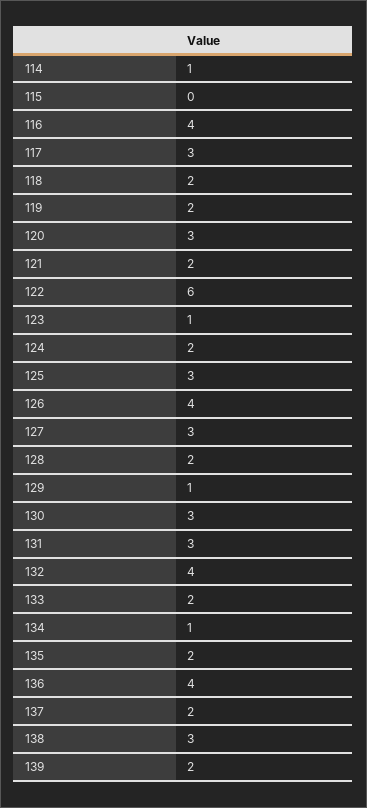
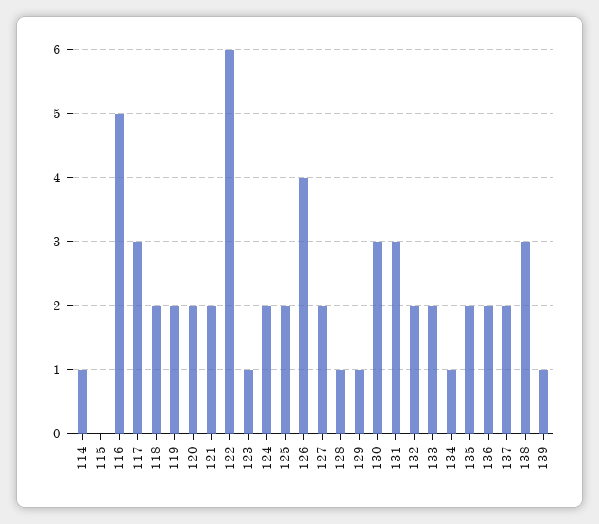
116: 4 -> 5
120: 3 -> 2
125: 3 -> 2
127: 3 -> 2
128: 2 -> 1
132: 4 -> 2
136: 4 -> 2
139: 2 -> 1

